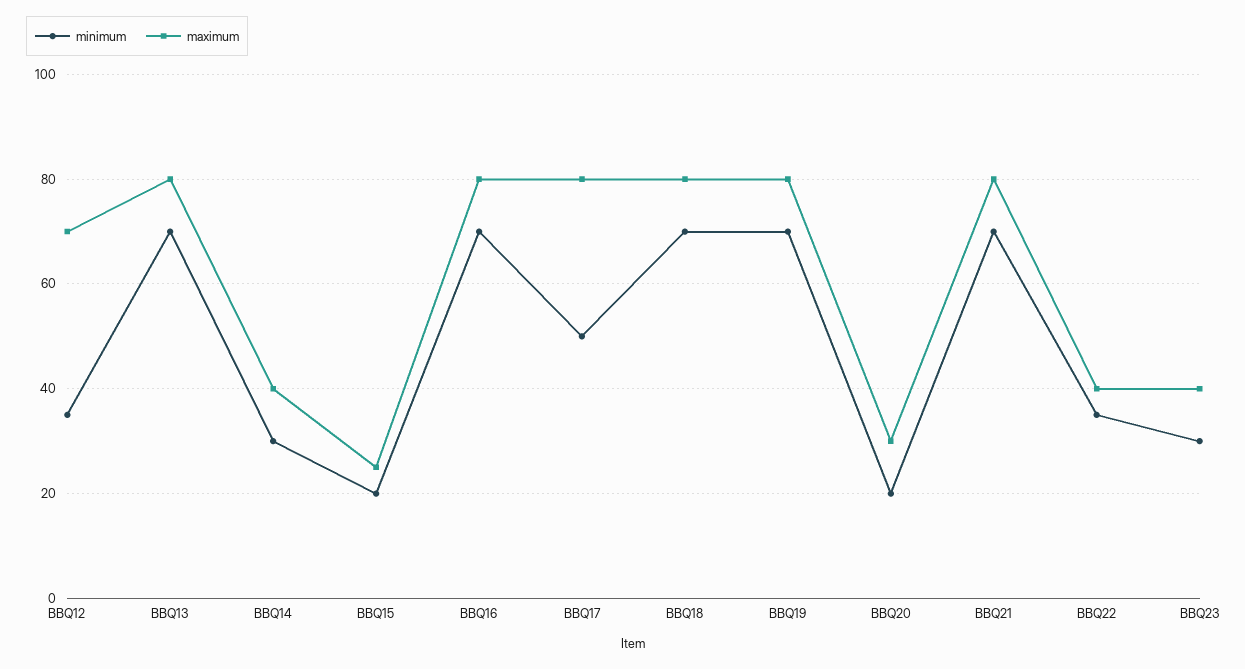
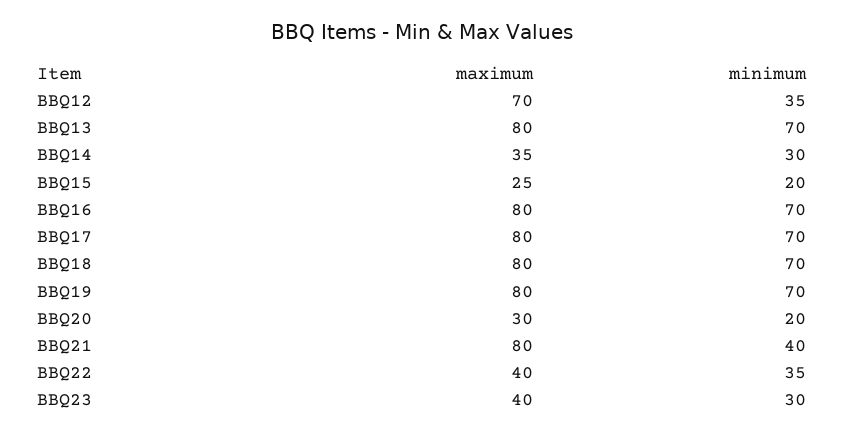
maximum, BBQ14: 40 -> 35
minimum, BBQ17: 50 -> 70
minimum, BBQ21: 70 -> 40

